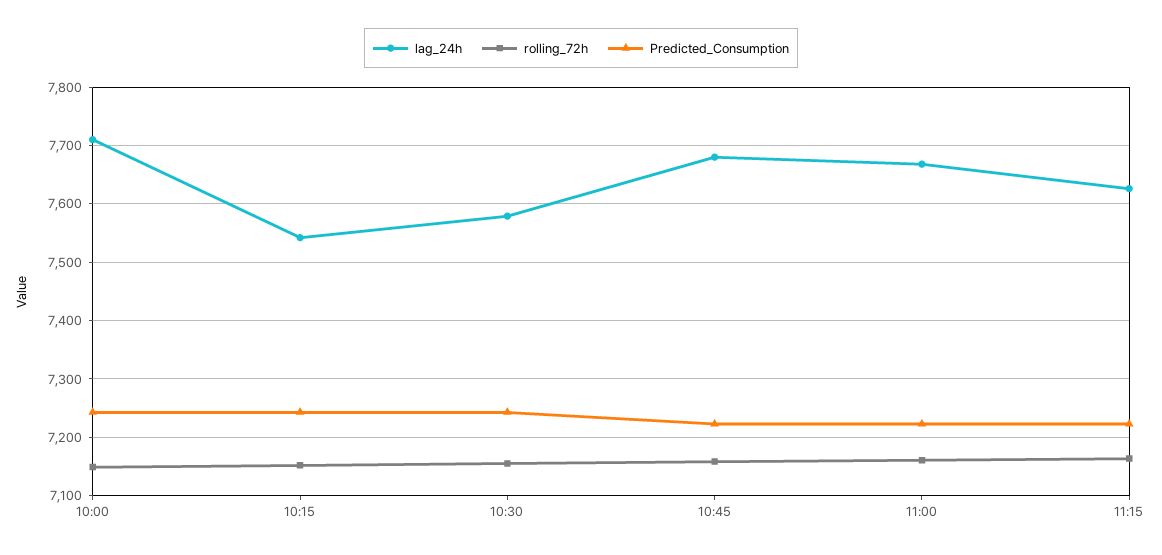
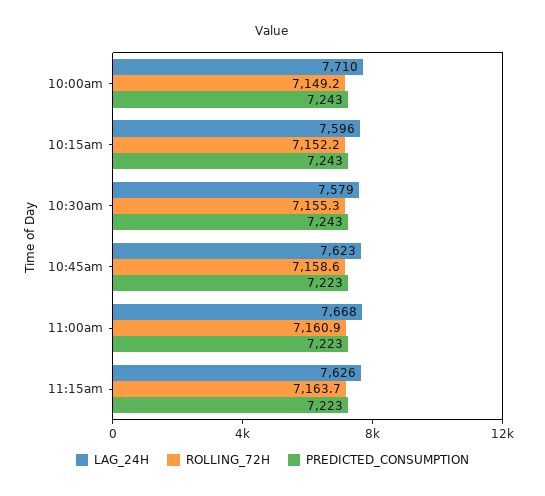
lag_24h, 10:15: 7540 -> 7596
lag_24h, 10:45: 7680 -> 7623

